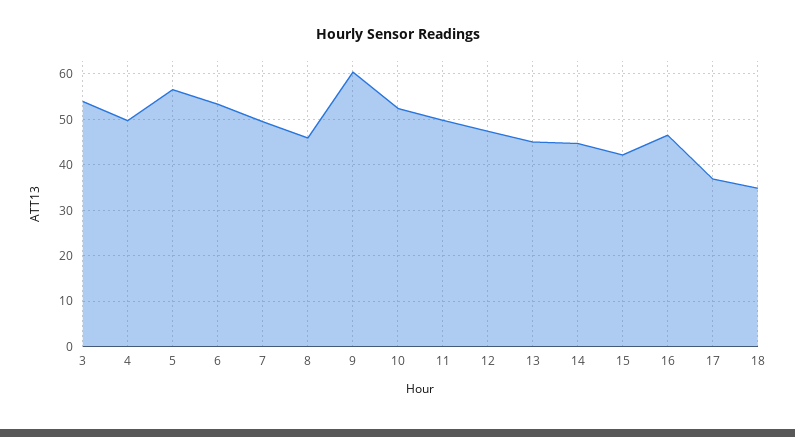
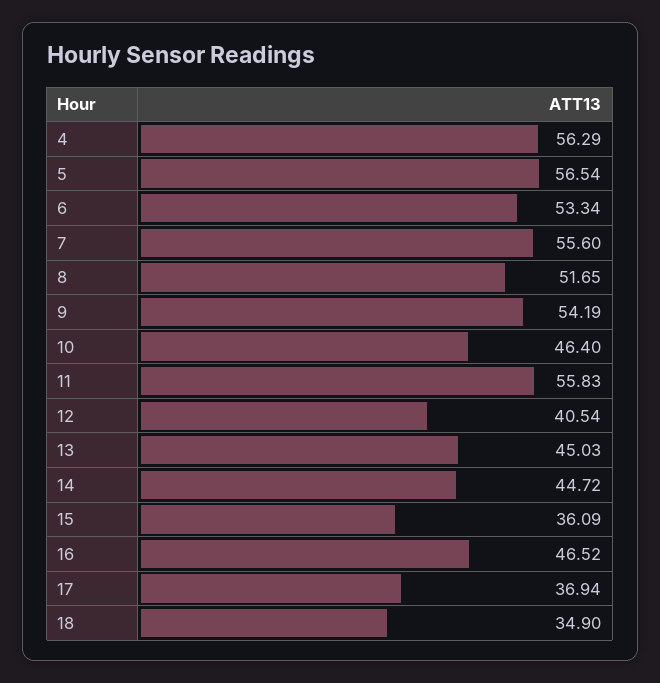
3: 54 -> none
4: 50 -> 56.29
7: 50 -> 55.6
8: 46 -> 51.65
9: 60 -> 54.19
10: 52 -> 46.4
11: 50 -> 55.83
12: 48 -> 40.54
15: 42 -> 36.09

